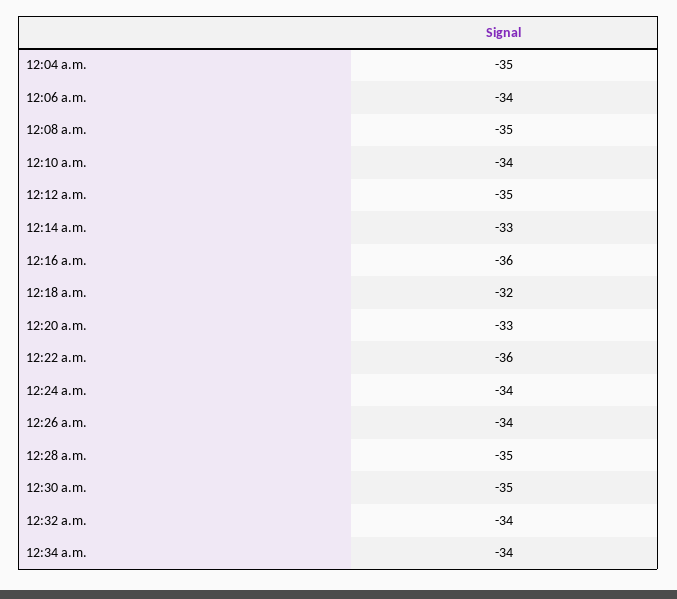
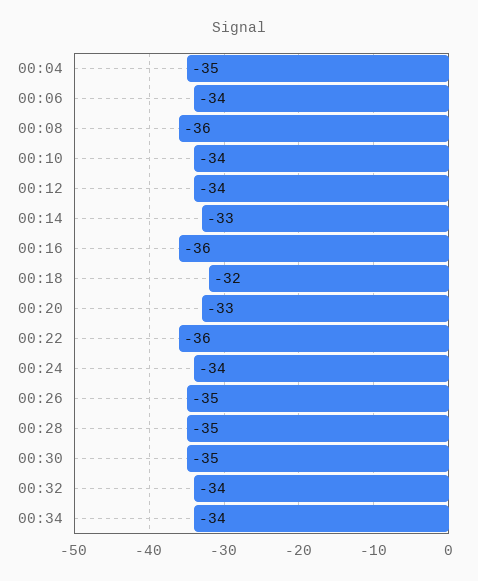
12:08 a.m.: -35 -> -36
12:12 a.m.: -35 -> -34
12:26 a.m.: -34 -> -35

